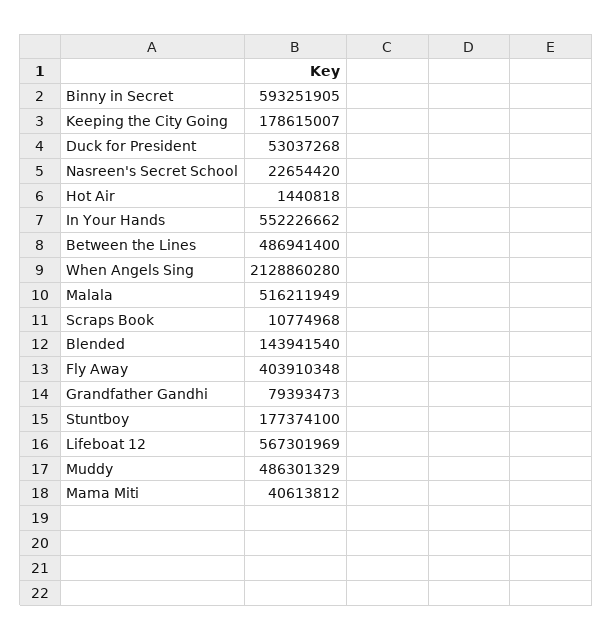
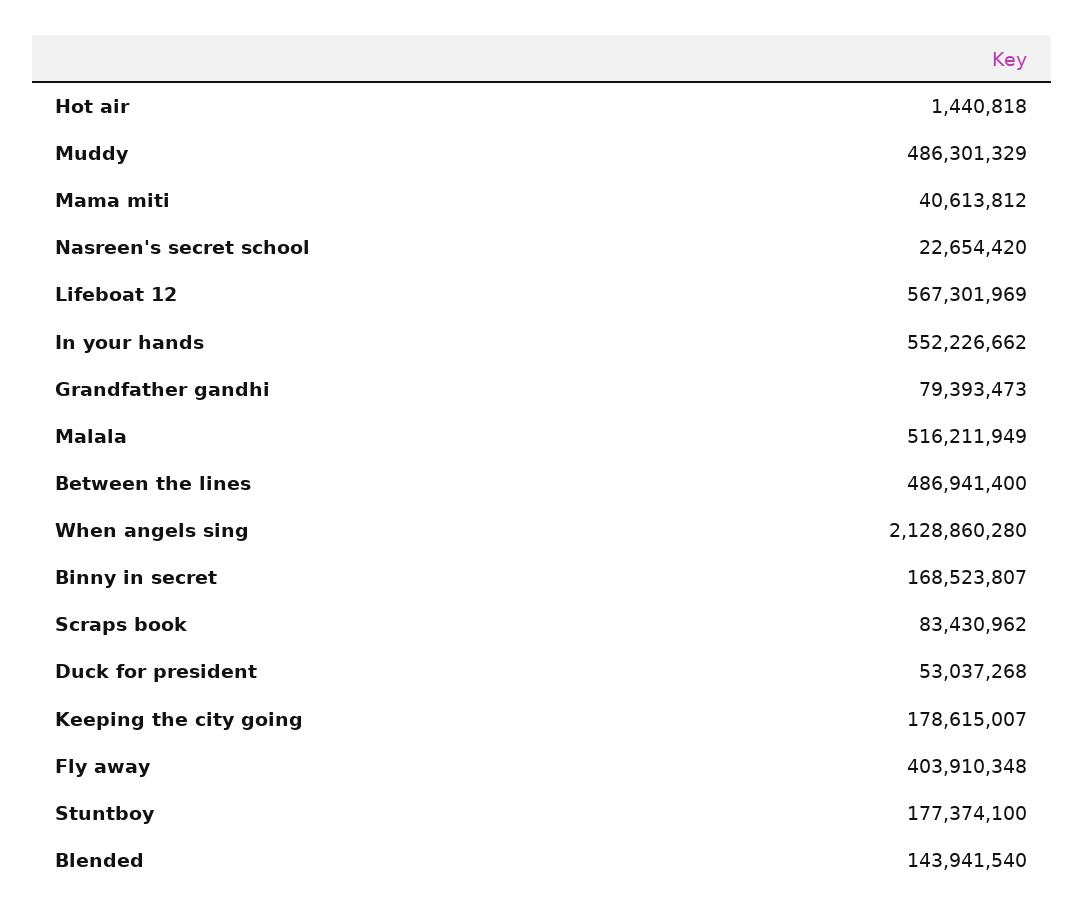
Binny in Secret: 593251905 -> 168523807
Scraps Book: 10774968 -> 83430962

